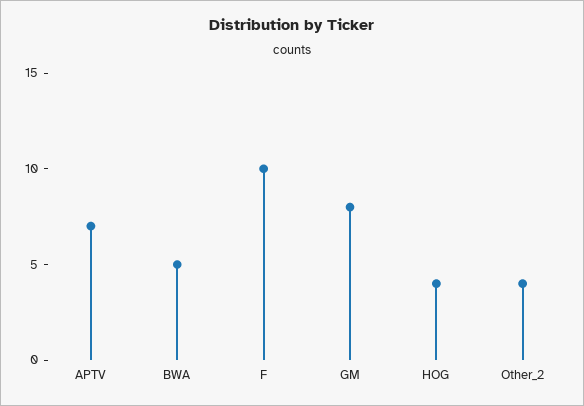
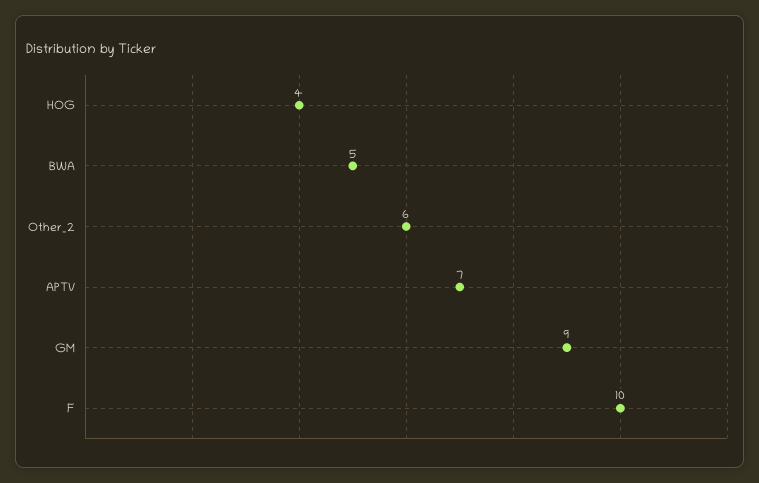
GM: 8 -> 9
Other_2: 4 -> 6

